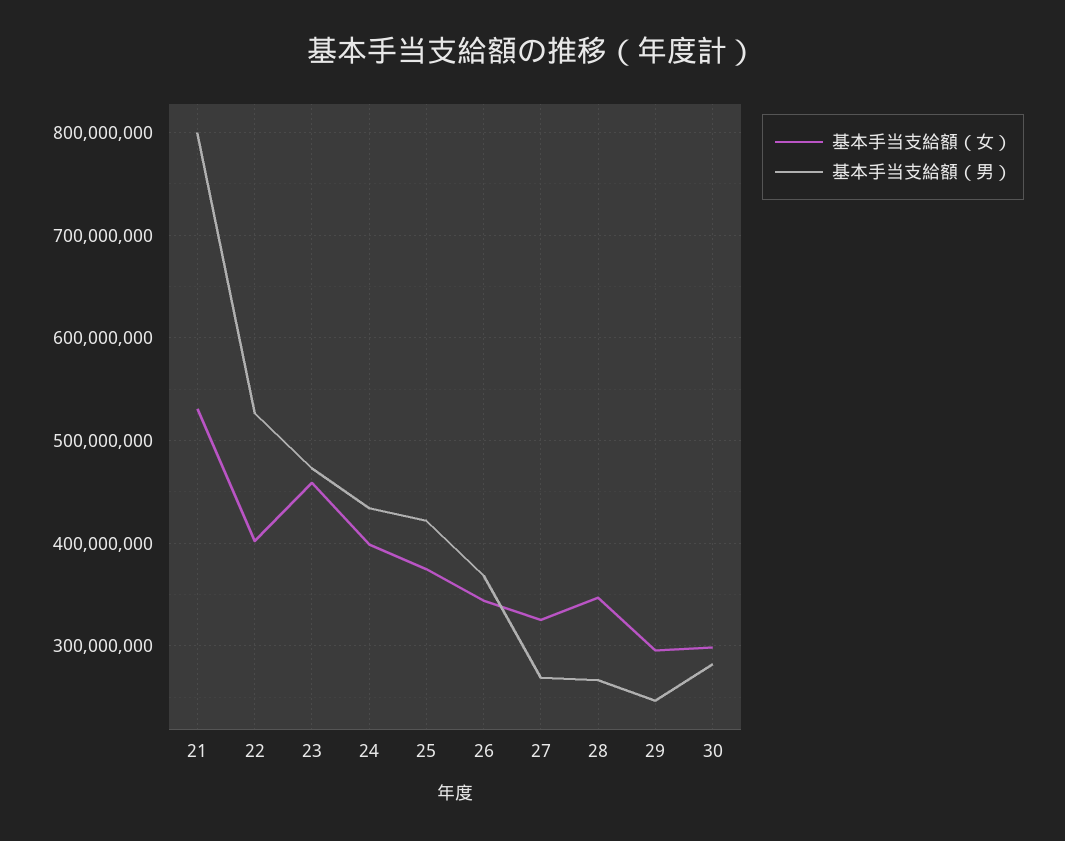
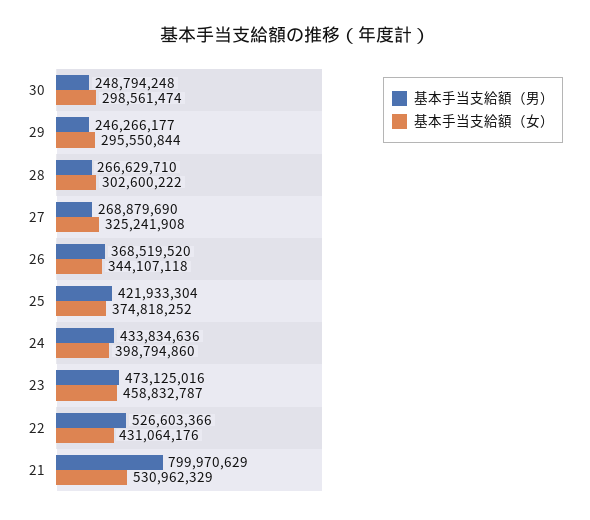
基本手当支給額（女）, 22: 400000000 -> 431064176
基本手当支給額（女）, 28: 350000000 -> 302600222
基本手当支給額（男）, 30: 280000000 -> 248794248

